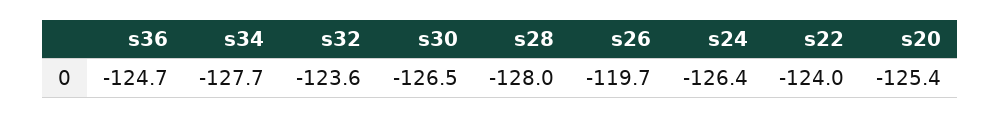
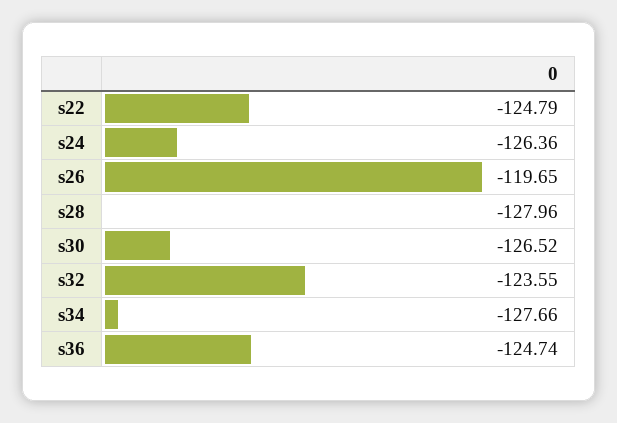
s22: -124 -> -124.79
s20: -125.4 -> none

